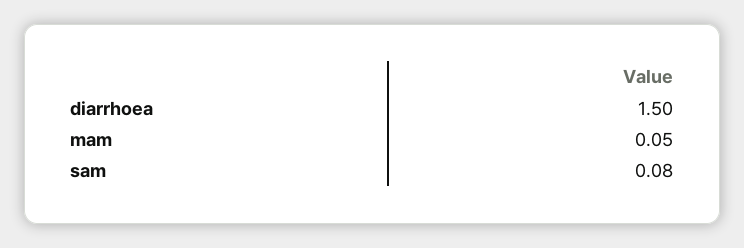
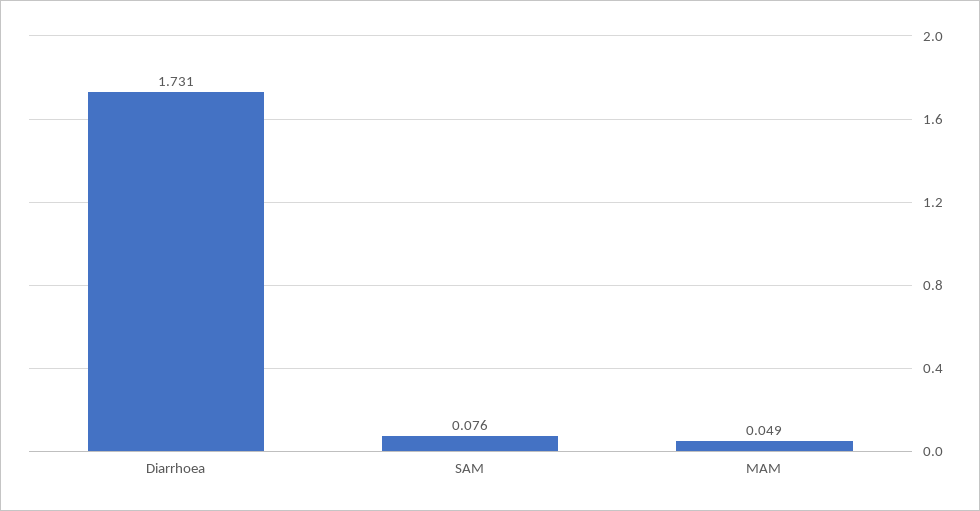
diarrhoea: 1.5 -> 1.731

